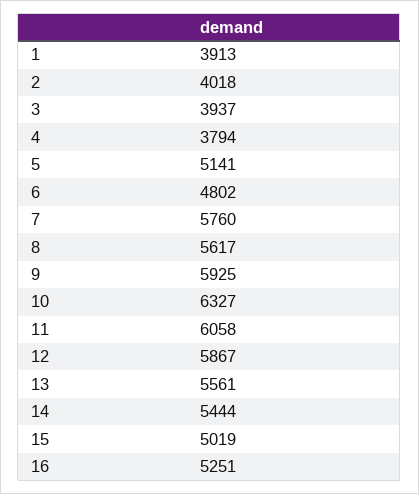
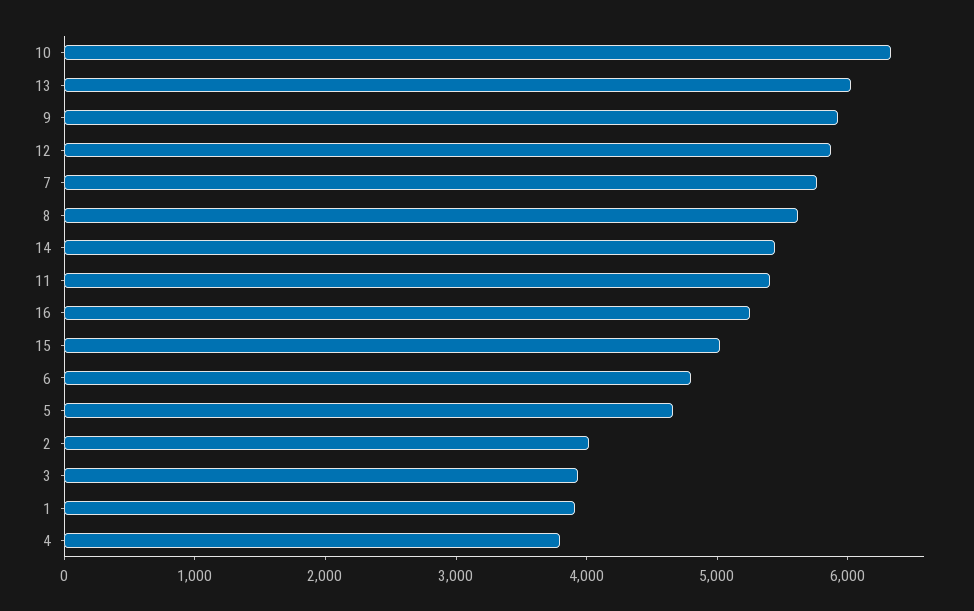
5: 5141 -> 4600
11: 6058 -> 5400
13: 5561 -> 6000

